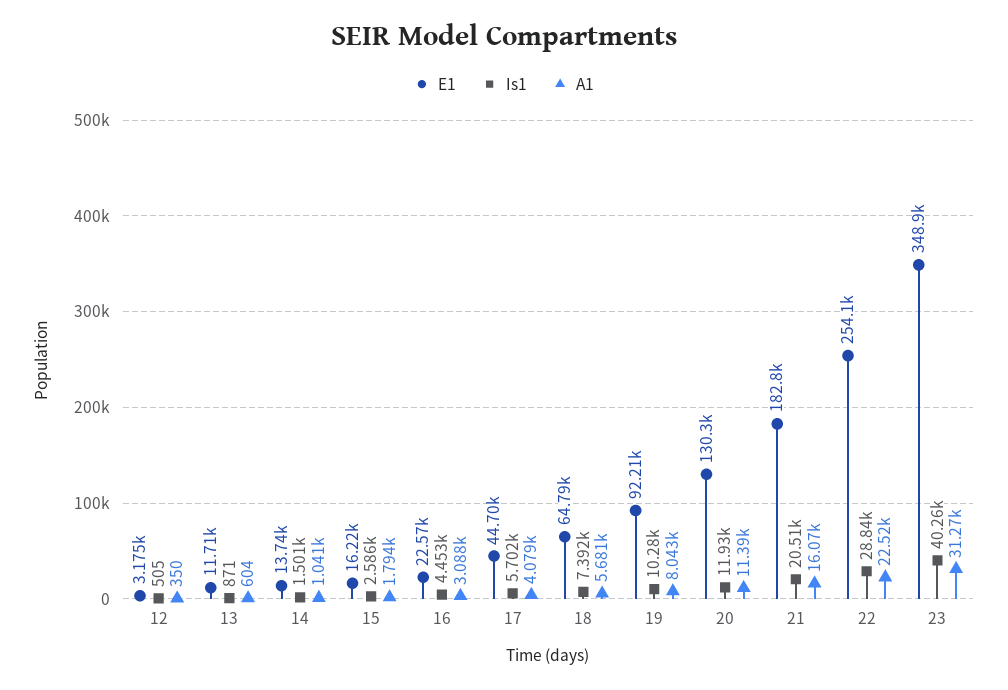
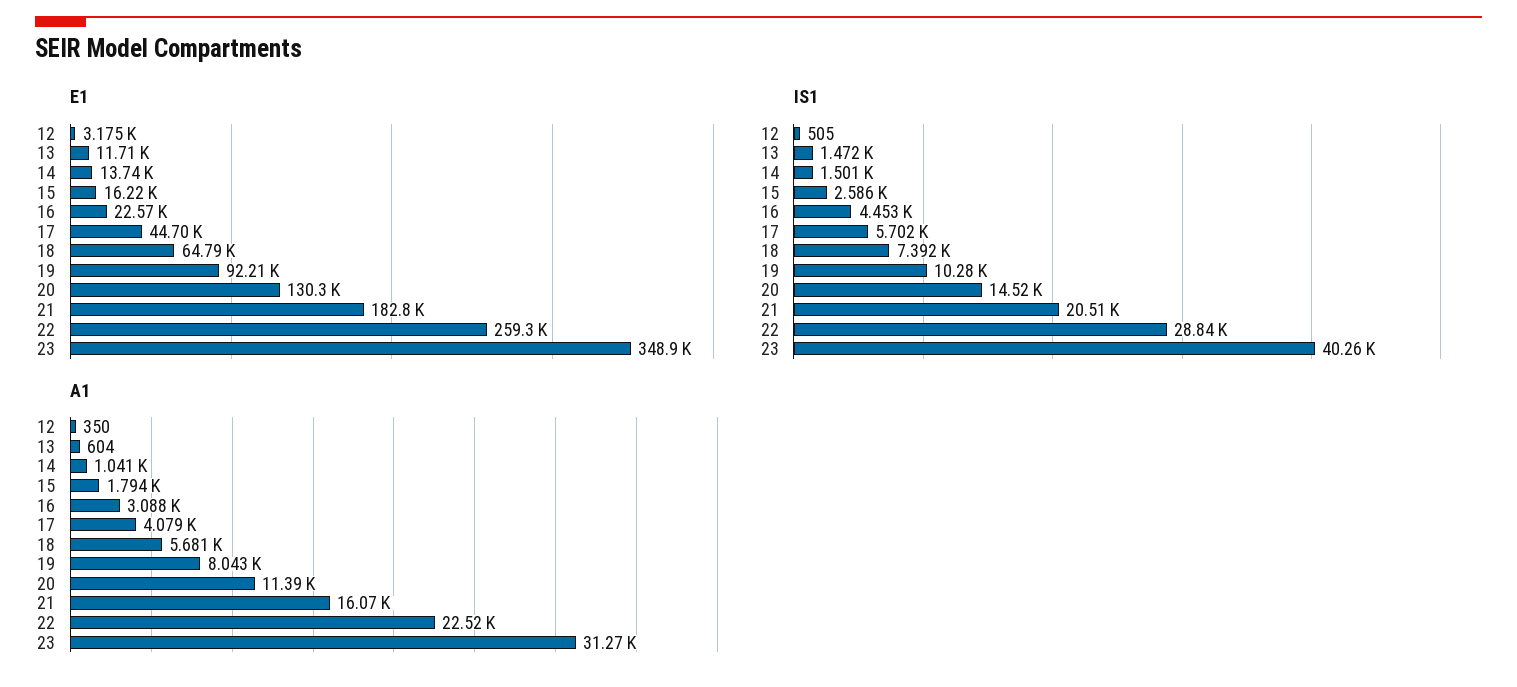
Is1, 13: 871 -> 1472
Is1, 20: 11930 -> 14520
E1, 22: 254100 -> 259300

